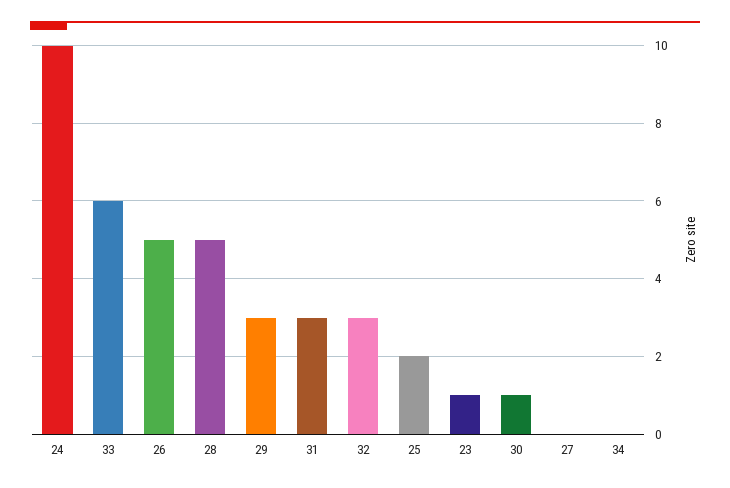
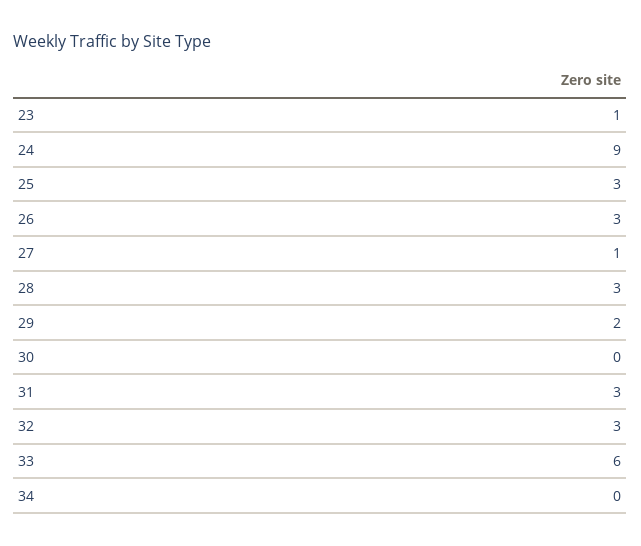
24: 10 -> 9
26: 5 -> 3
28: 5 -> 3
29: 3 -> 2
25: 2 -> 3
30: 1 -> 0
27: 0 -> 1

